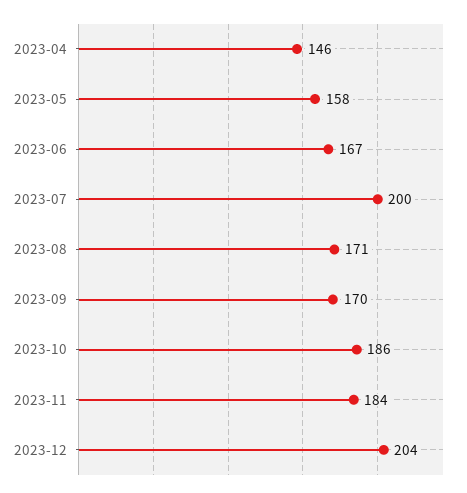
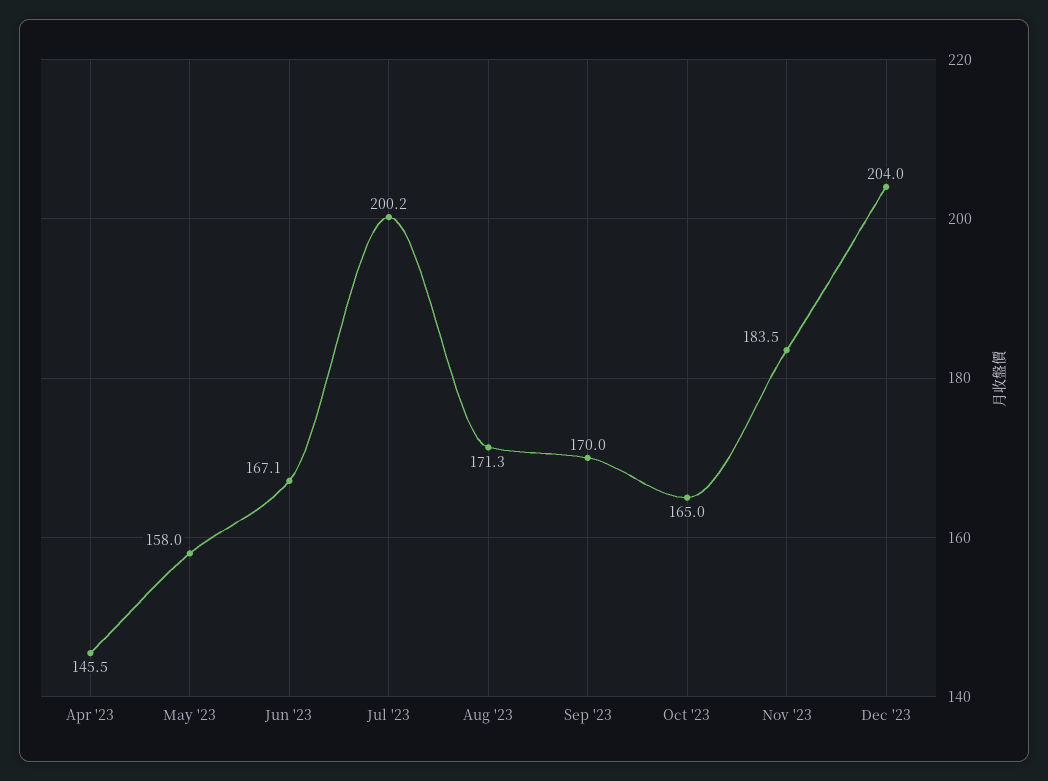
2023-10: 186 -> 165

